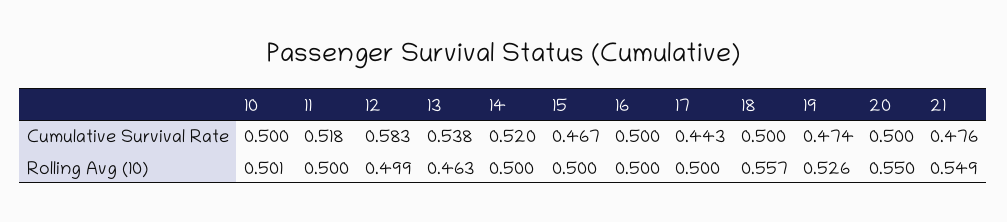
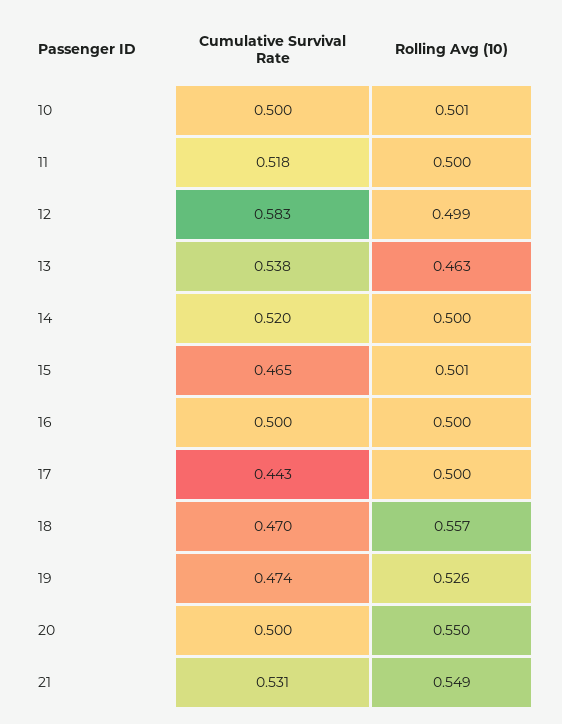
15, Cumulative Survival Rate: 0.467 -> 0.465
18, Cumulative Survival Rate: 0.5 -> 0.47
21, Cumulative Survival Rate: 0.476 -> 0.531
15, Rolling Avg (10): 0.5 -> 0.501

